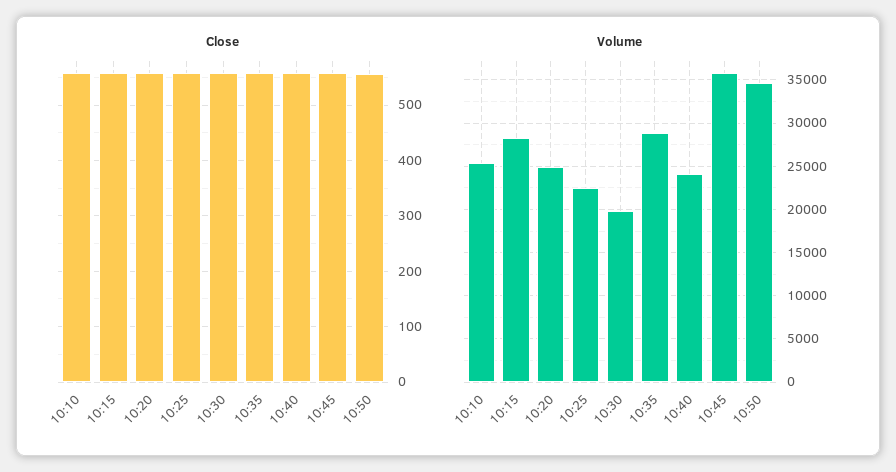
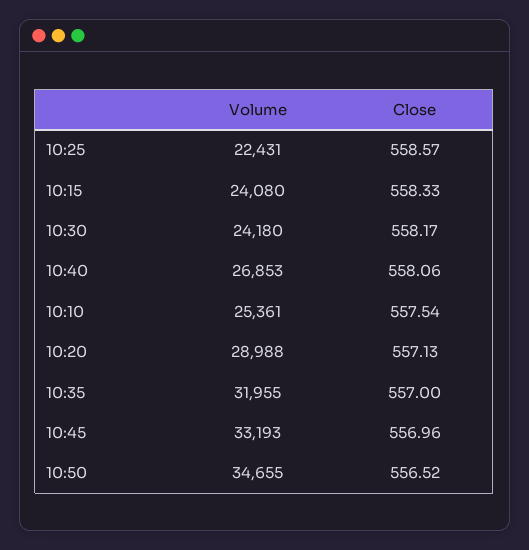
Volume, 10:15: 28000 -> 24080
Volume, 10:20: 25000 -> 28988
Volume, 10:30: 20000 -> 24180
Volume, 10:35: 29000 -> 31955
Volume, 10:40: 24000 -> 26853
Volume, 10:45: 36000 -> 33193

